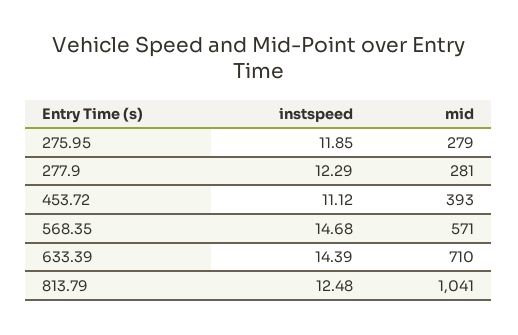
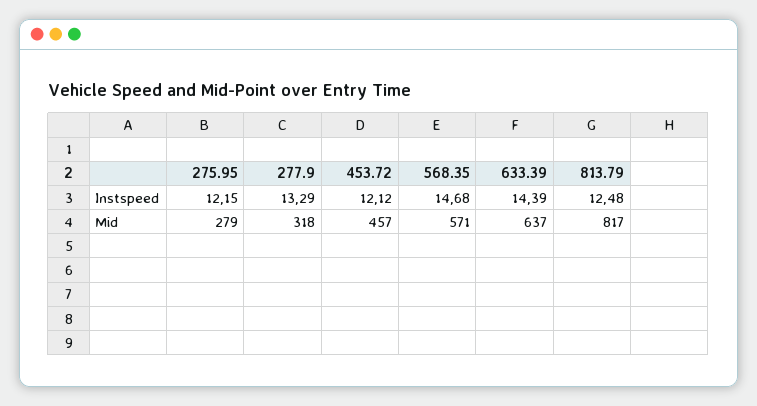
instspeed, 275.95: 11.85 -> 12.15
instspeed, 277.9: 12.29 -> 13.29
mid, 277.9: 281 -> 318
instspeed, 453.72: 11.12 -> 12.12
mid, 453.72: 393 -> 457
mid, 633.39: 710 -> 637
mid, 813.79: 1041 -> 817

